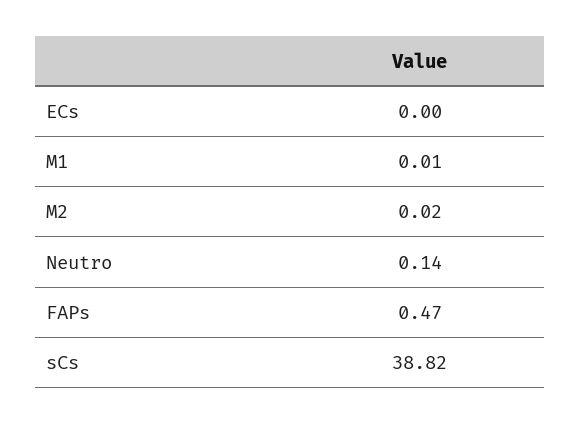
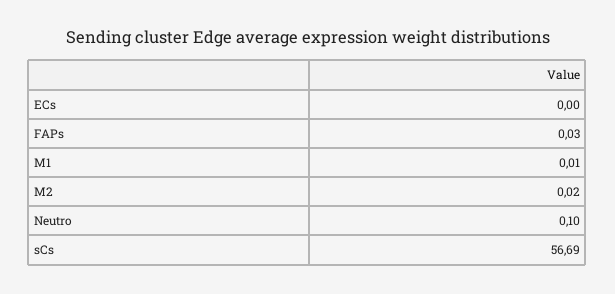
Neutro: 0.14 -> 0.1
FAPs: 0.47 -> 0.03
sCs: 38.82 -> 56.69

